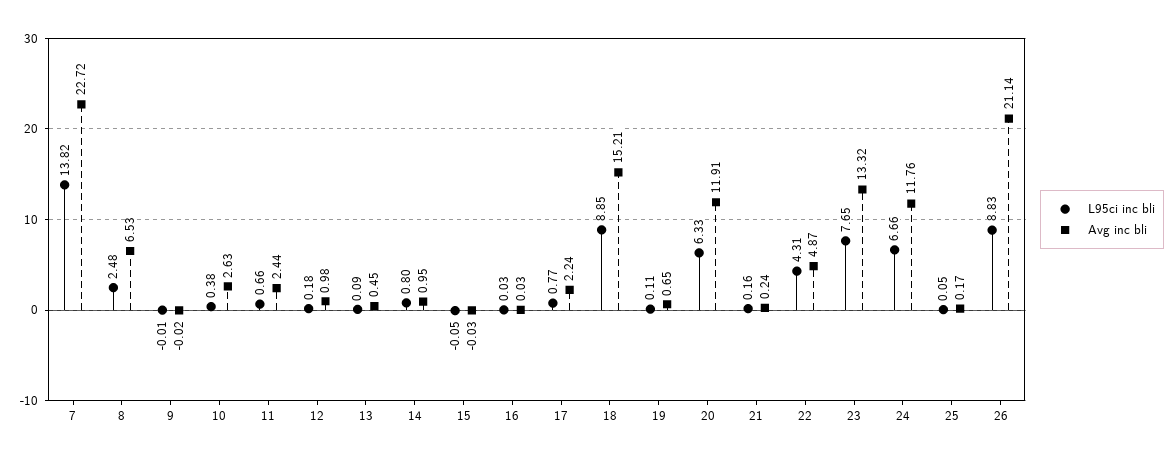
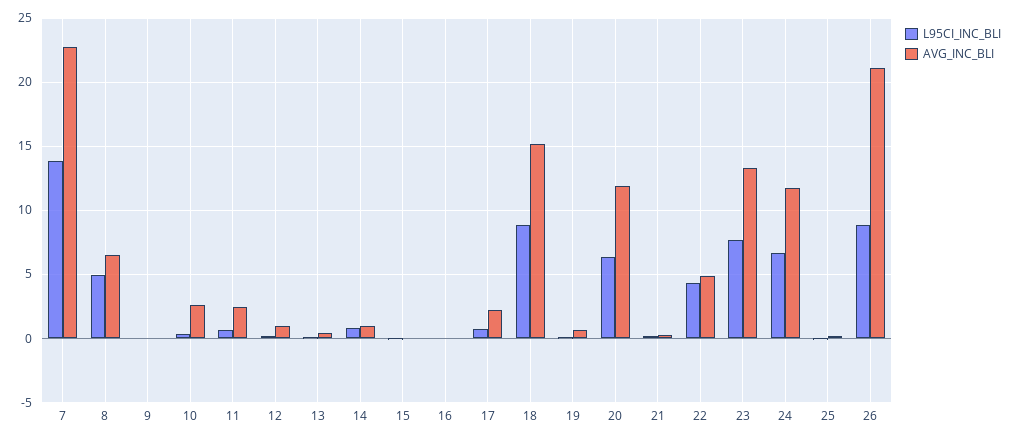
L95ci inc bli, 8: 2.48 -> 5

